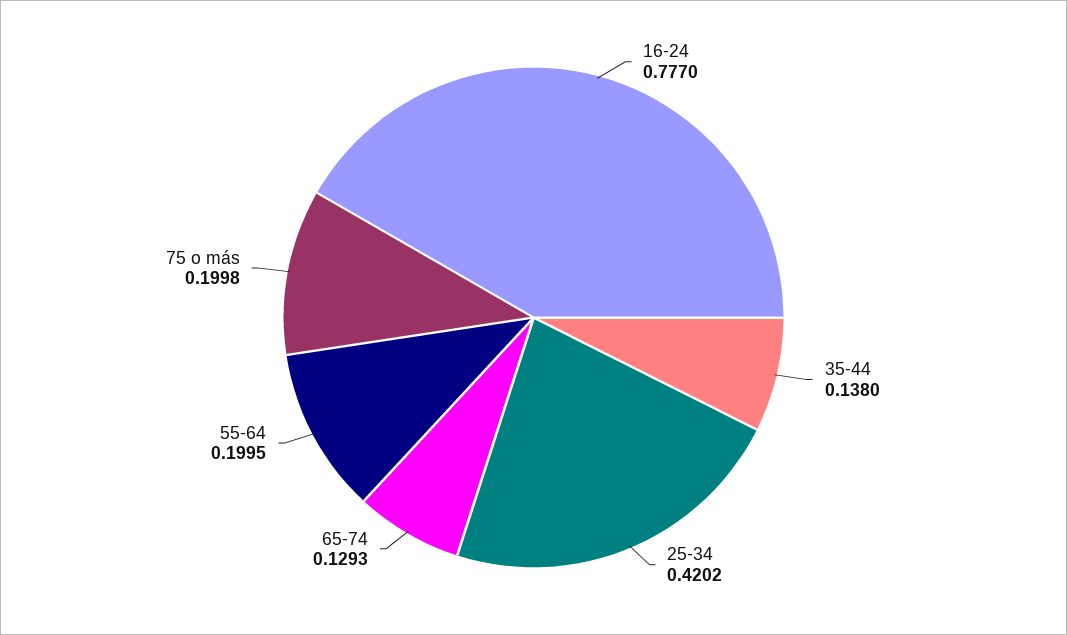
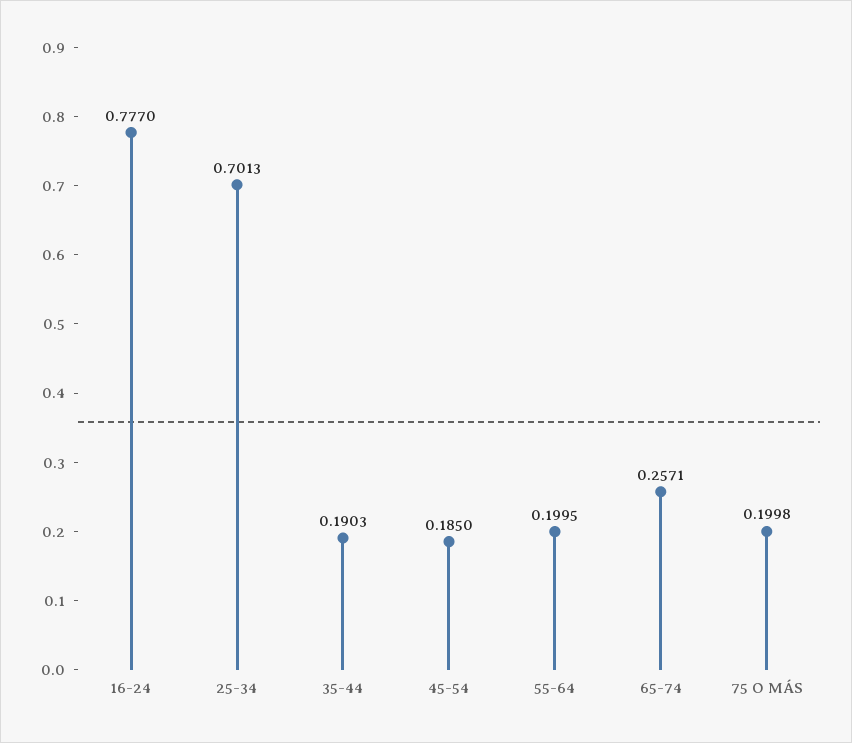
35-44: 0.138 -> 0.1903
25-34: 0.4202 -> 0.7013
65-74: 0.1293 -> 0.2571
45-54: none -> 0.185

